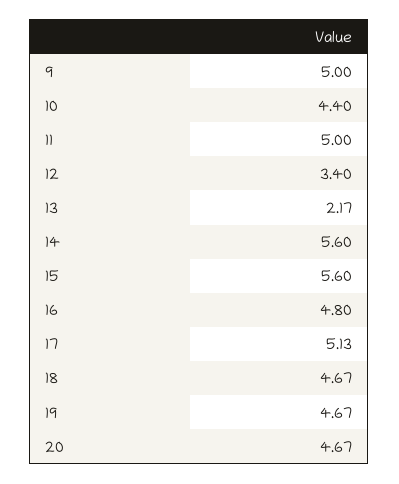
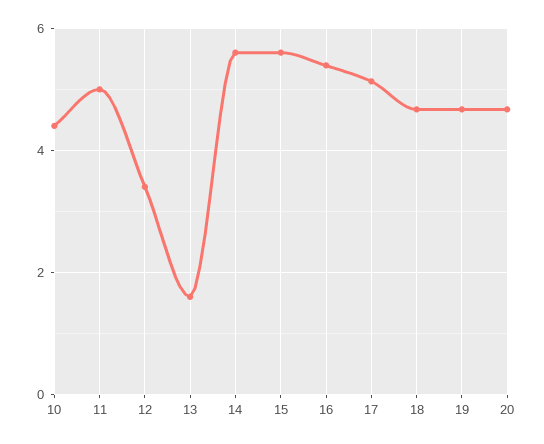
9: 5 -> none
13: 2.17 -> 1.6
16: 4.8 -> 5.4

